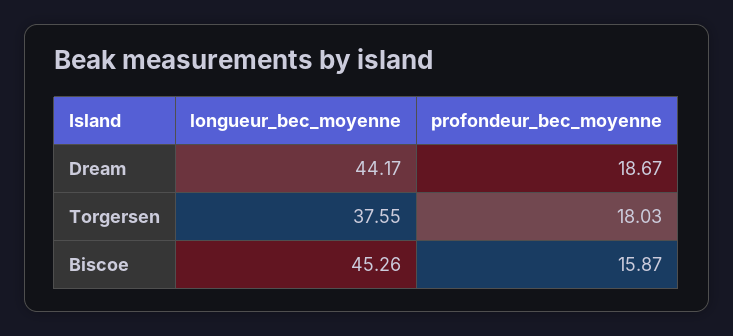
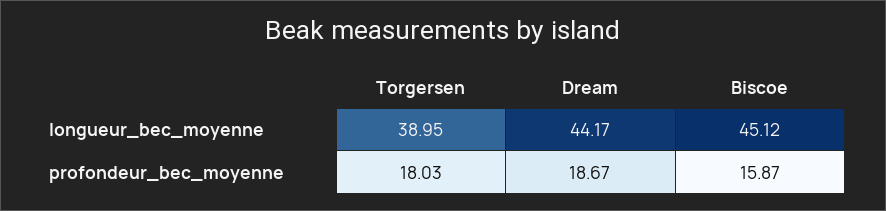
longueur_bec_moyenne, Torgersen: 37.55 -> 38.95
longueur_bec_moyenne, Biscoe: 45.26 -> 45.12

